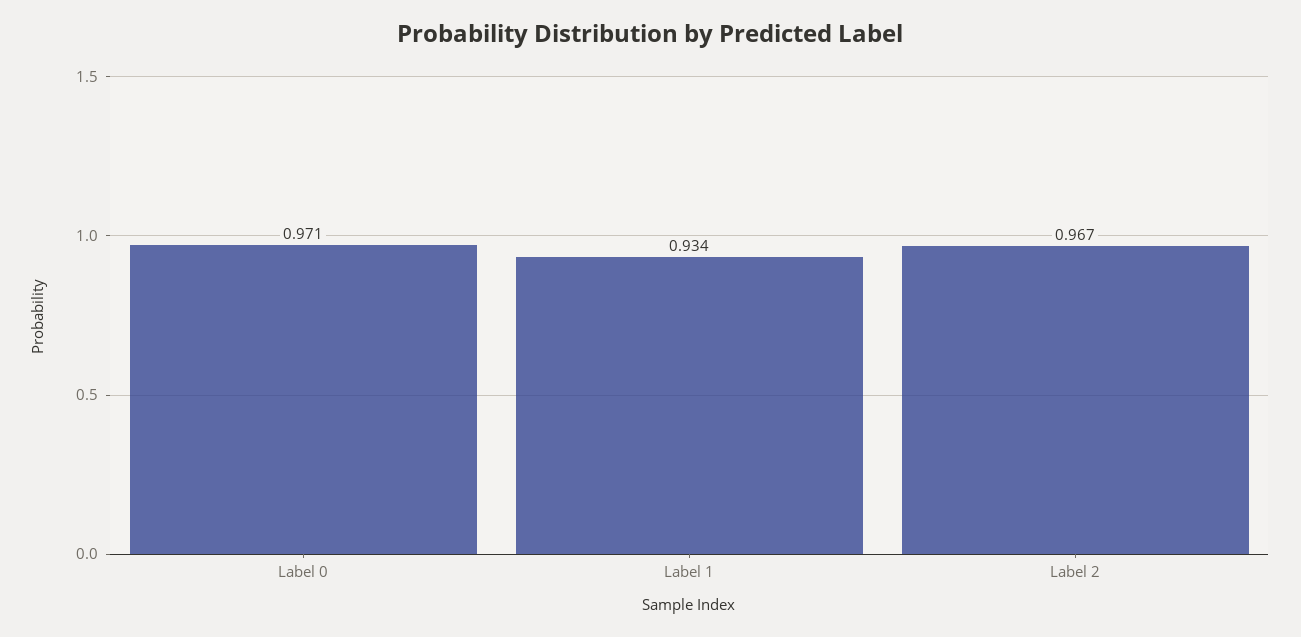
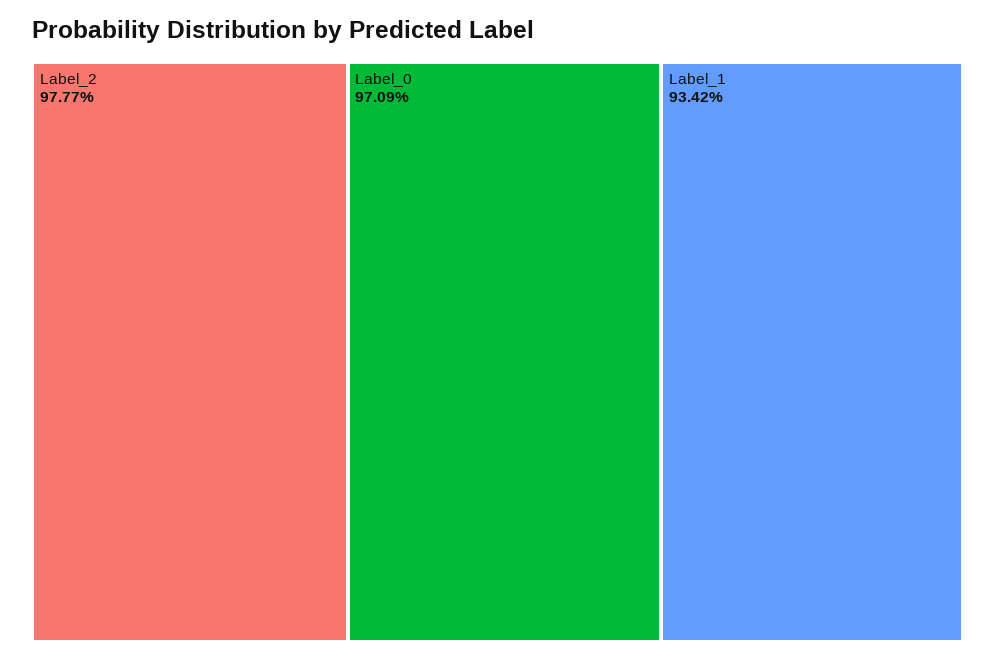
Label 2: 0.967 -> 0.9777

